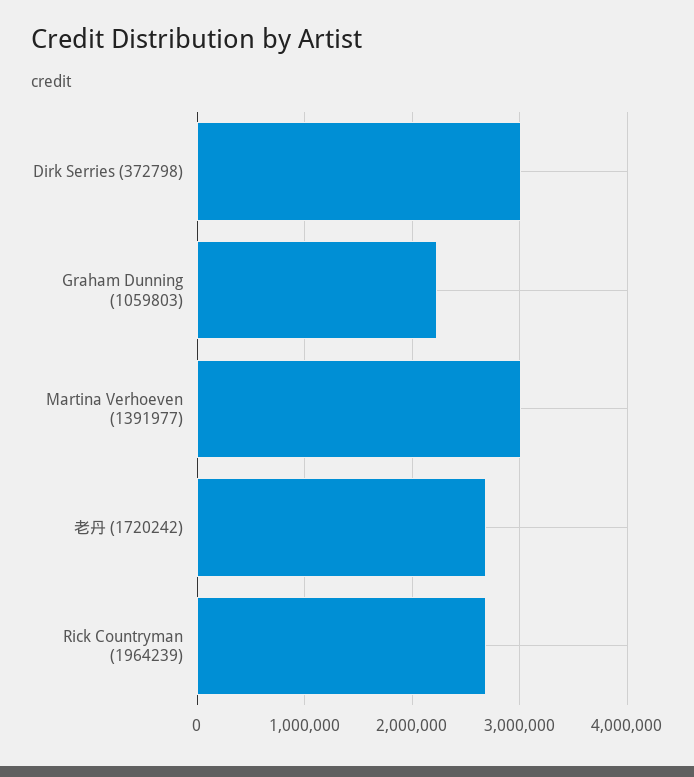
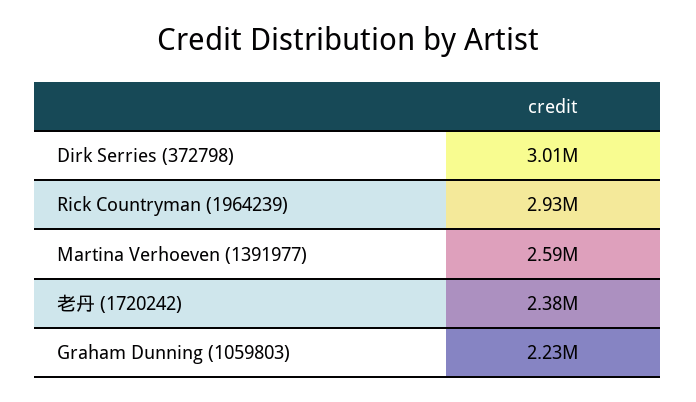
Martina Verhoeven (1391977): 3000000 -> 2590000
老丹 (1720242): 2700000 -> 2380000
Rick Countryman (1964239): 2700000 -> 2930000

